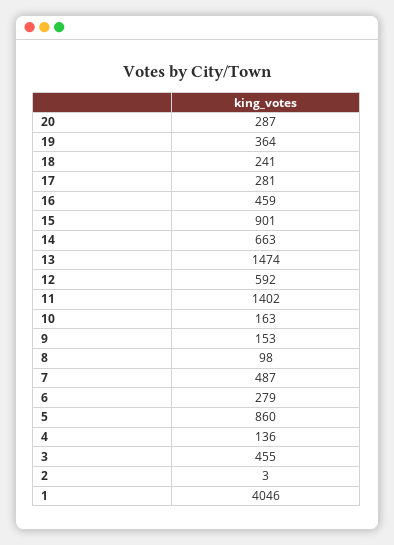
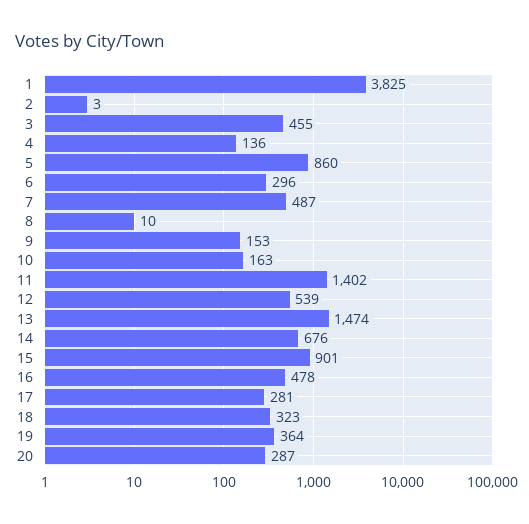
18: 241 -> 323
16: 459 -> 478
14: 663 -> 676
12: 592 -> 539
8: 98 -> 10
6: 279 -> 296
1: 4046 -> 3825

